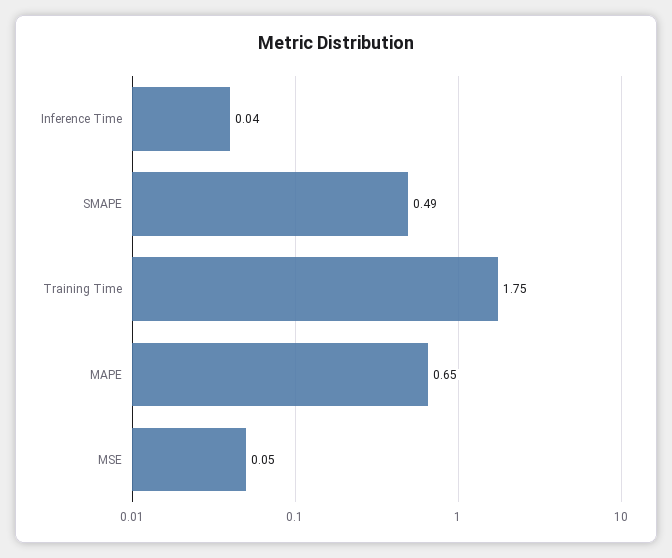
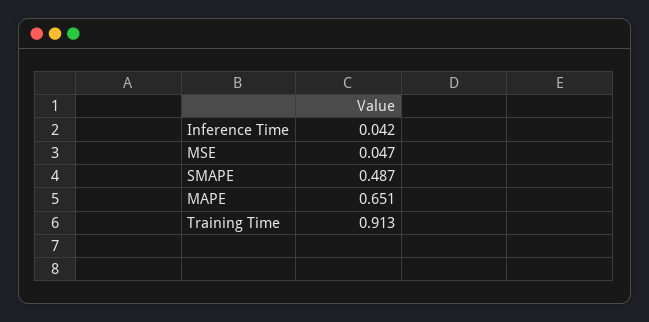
Training Time: 1.75 -> 0.913

